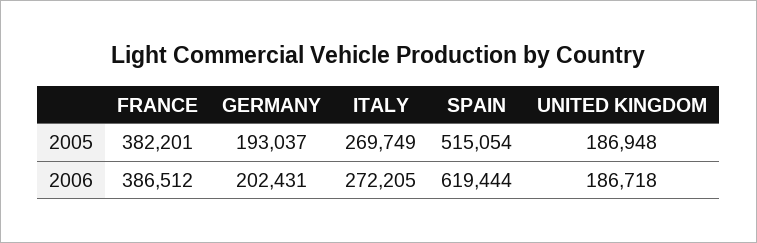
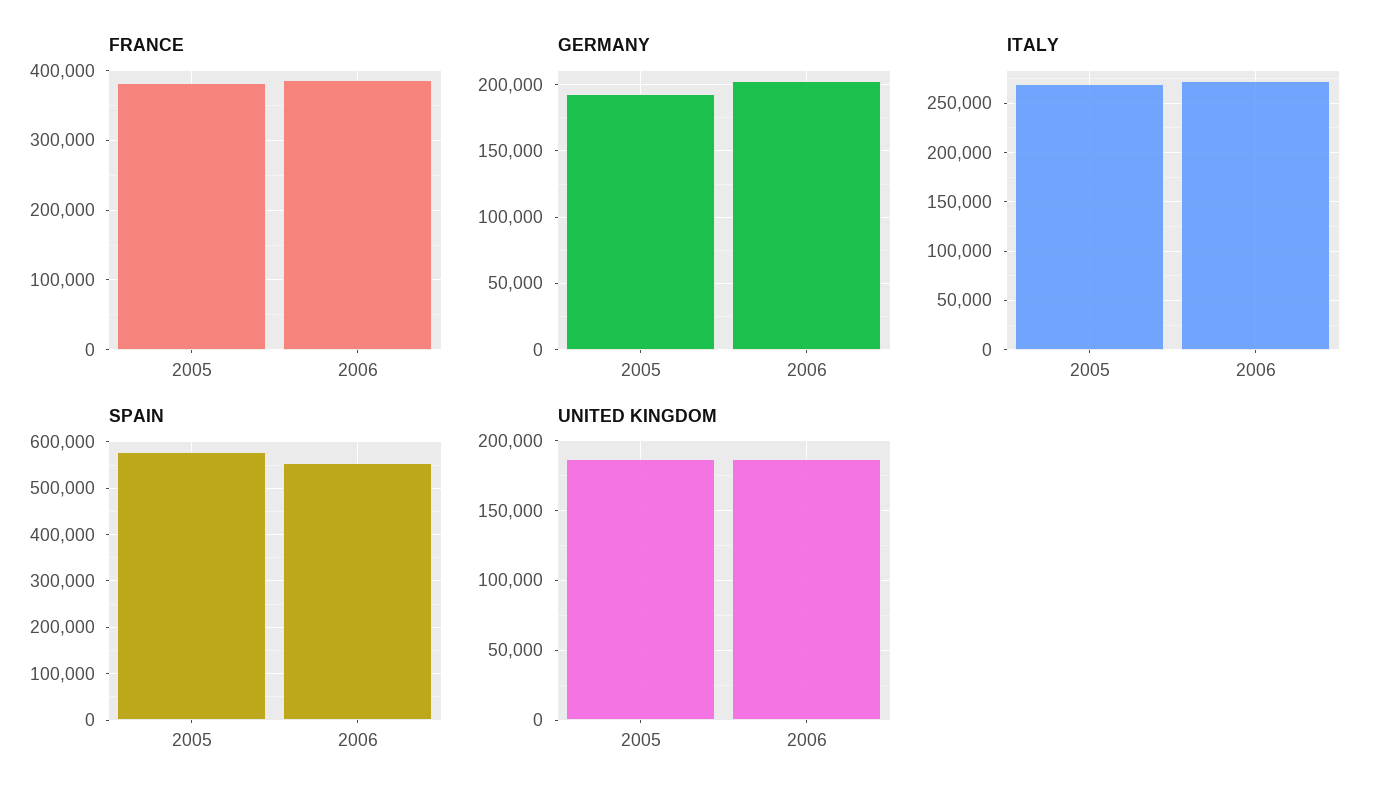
SPAIN, 2005: 515054 -> 580000
SPAIN, 2006: 619444 -> 560000

